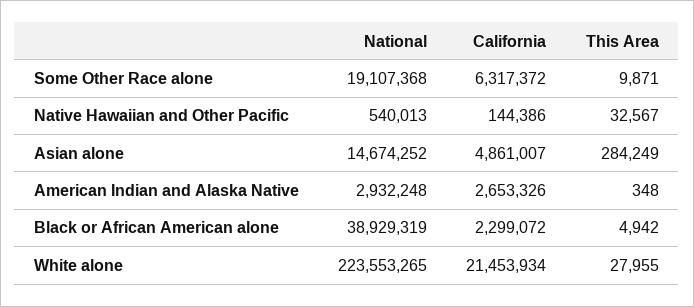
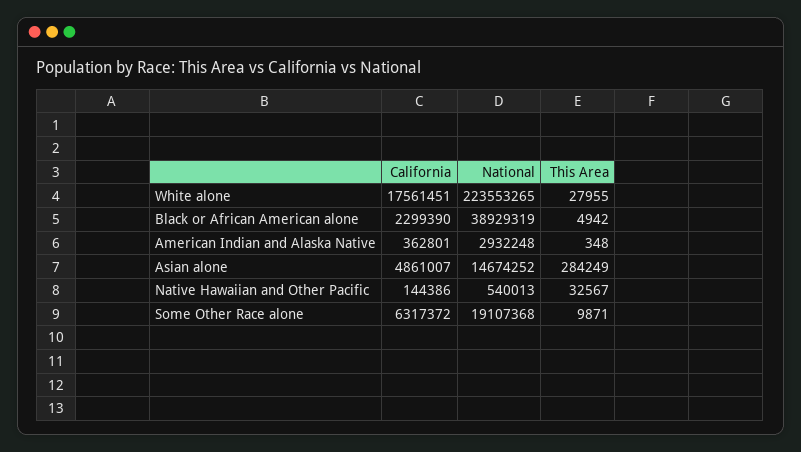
California, American Indian and Alaska Native: 2653326 -> 362801
California, Black or African American alone: 2299072 -> 2299390
California, White alone: 21453934 -> 17561451

